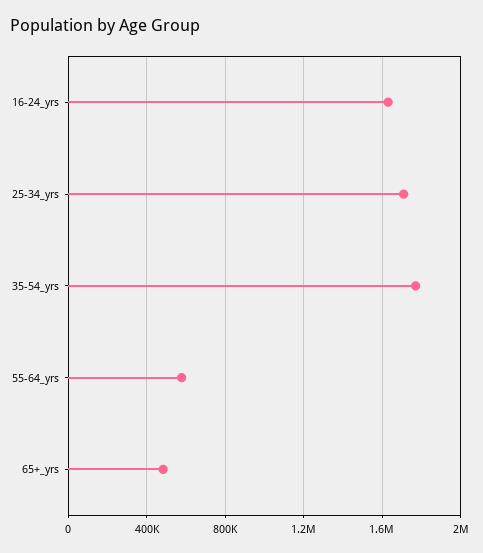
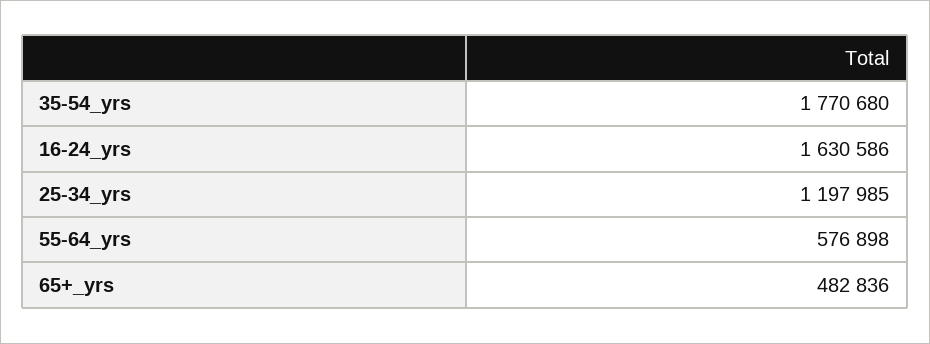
25-34_yrs: 1700000 -> 1197985

